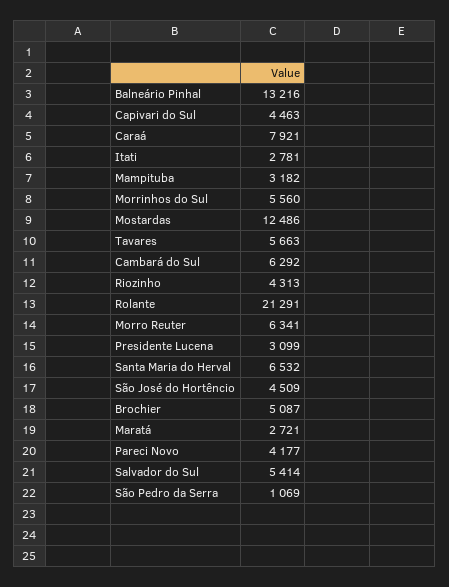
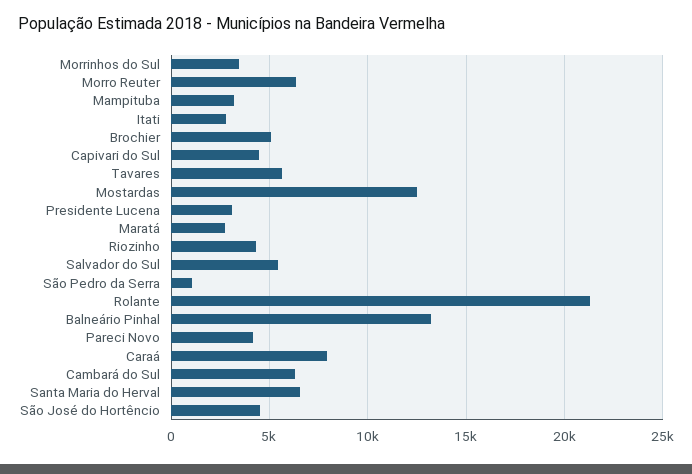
Morrinhos do Sul: 5560 -> 3500

